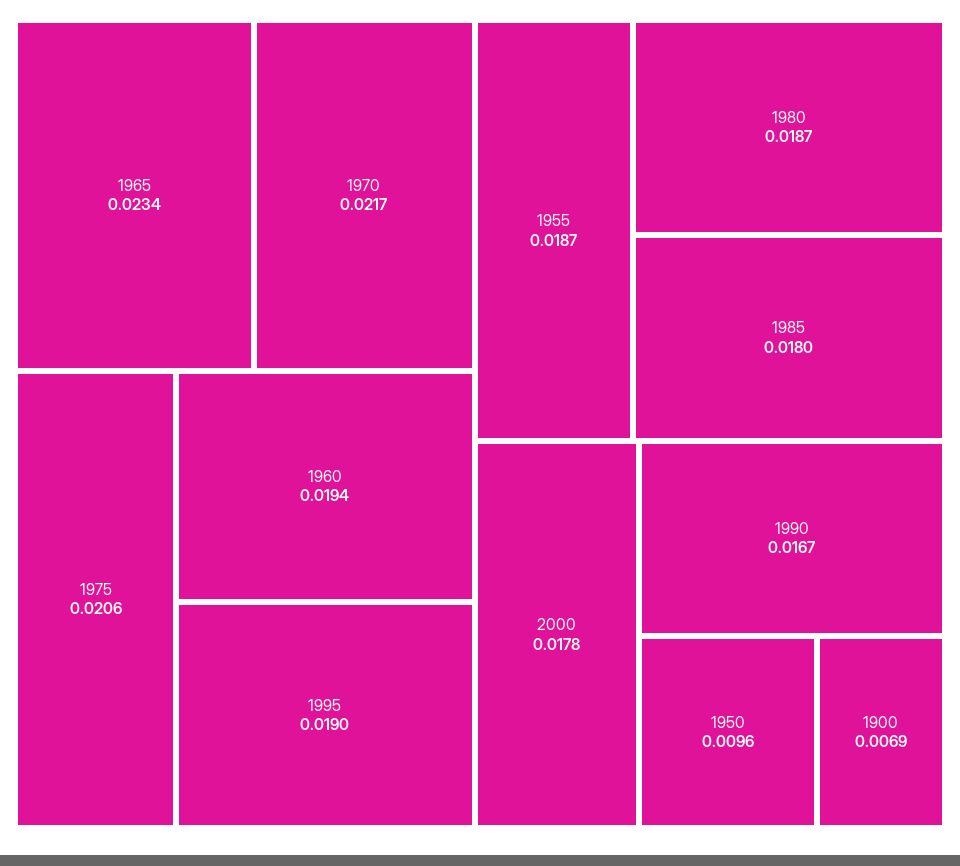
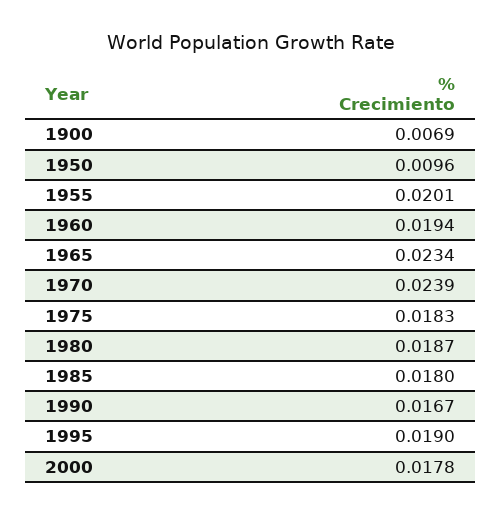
1970: 0.0217 -> 0.0239
1975: 0.0206 -> 0.0183
1955: 0.0187 -> 0.0201

